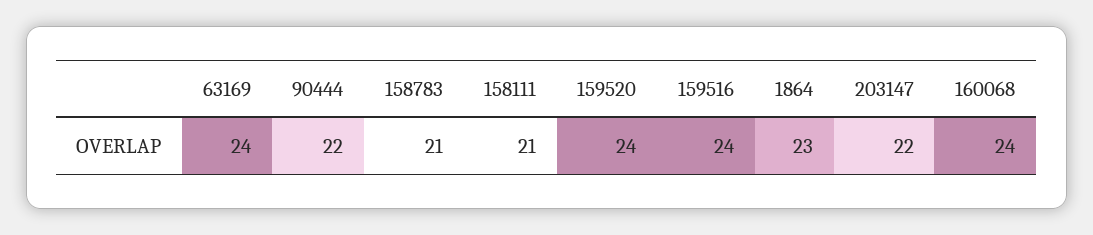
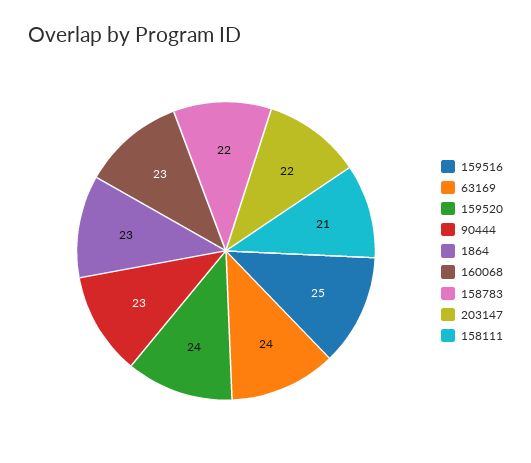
90444: 22 -> 23
158783: 21 -> 22
159516: 24 -> 25
160068: 24 -> 23

